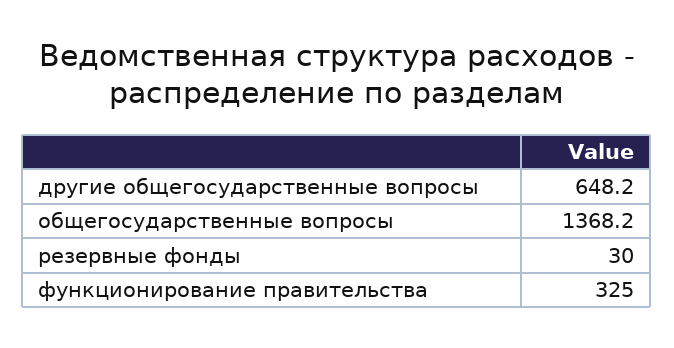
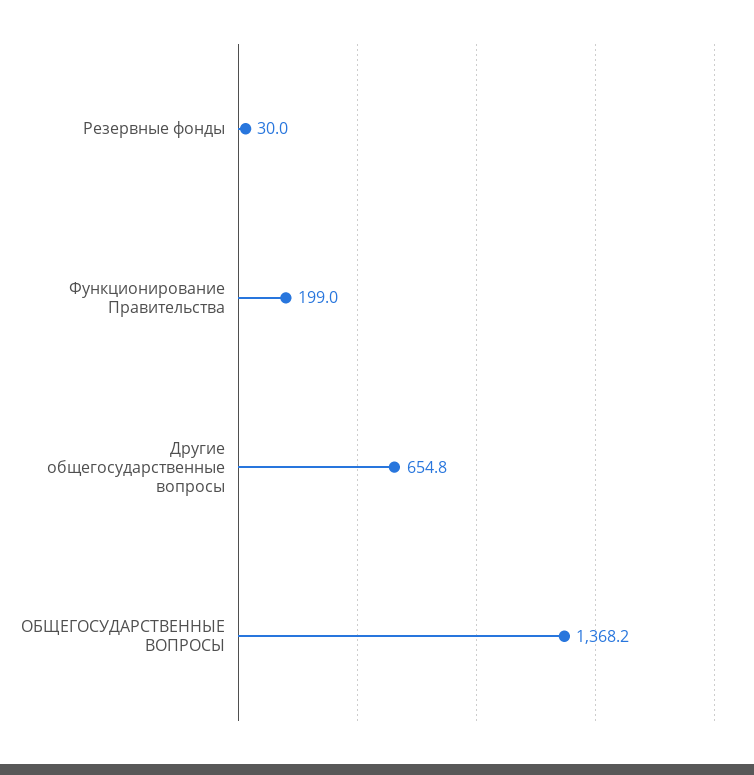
другие общегосударственные вопросы: 648.2 -> 654.8
функционирование правительства: 325 -> 199

